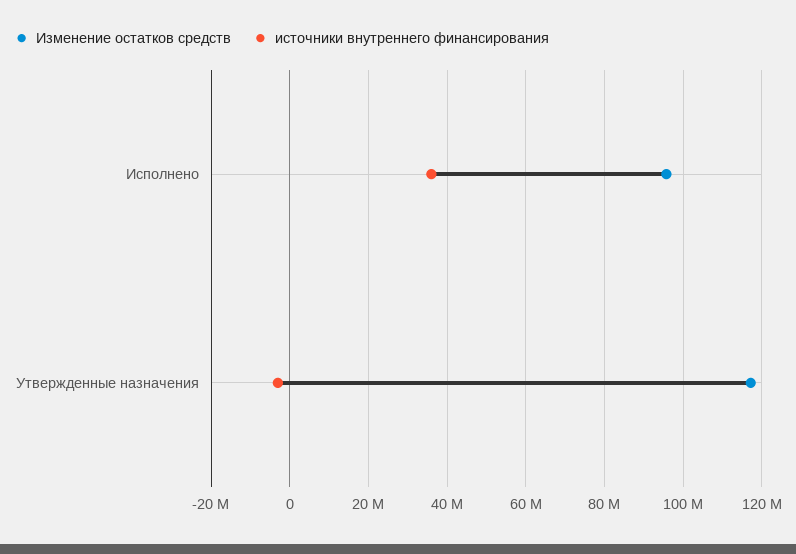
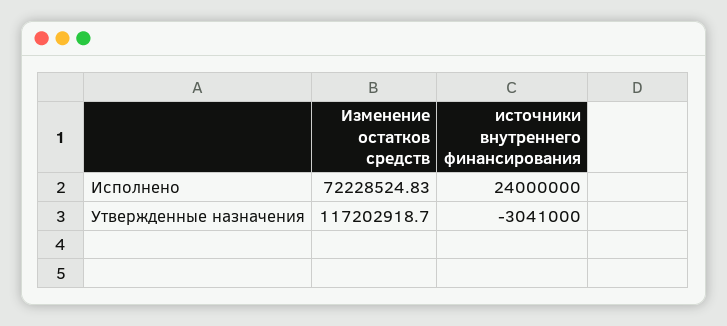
Изменение остатков средств, Исполнено: 96000000 -> 72228524.83
источники внутреннего финансирования, Исполнено: 36000000 -> 24000000

